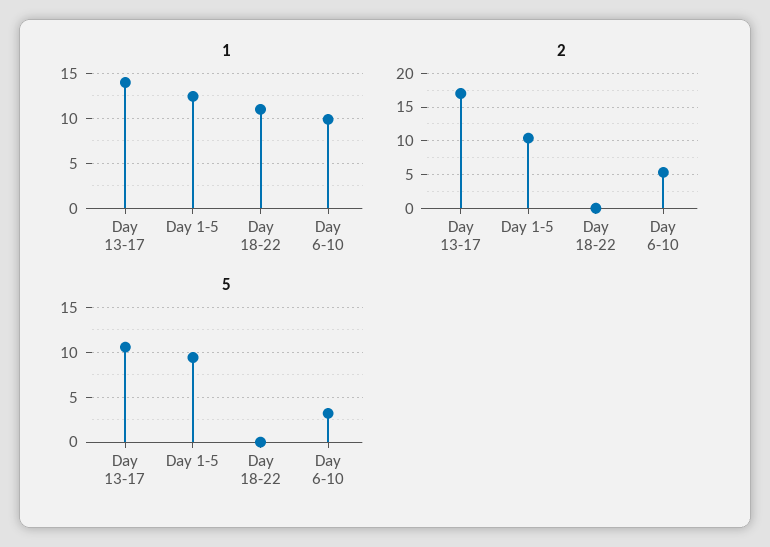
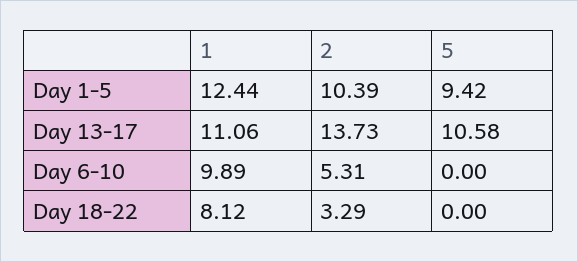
1, Day 13-17: 14 -> 11.06
1, Day 18-22: 11 -> 8.12
2, Day 13-17: 17 -> 13.73
2, Day 18-22: 0 -> 3.29
5, Day 6-10: 3 -> 0

